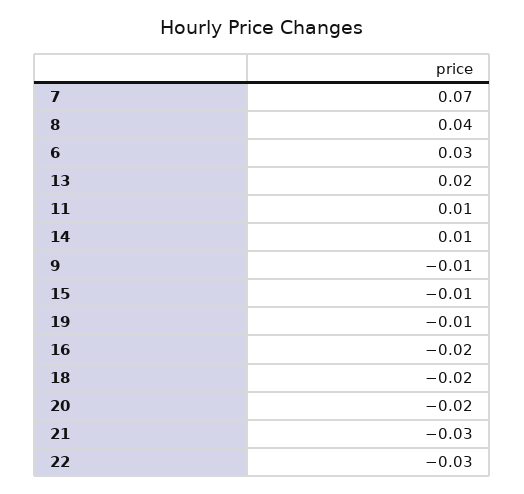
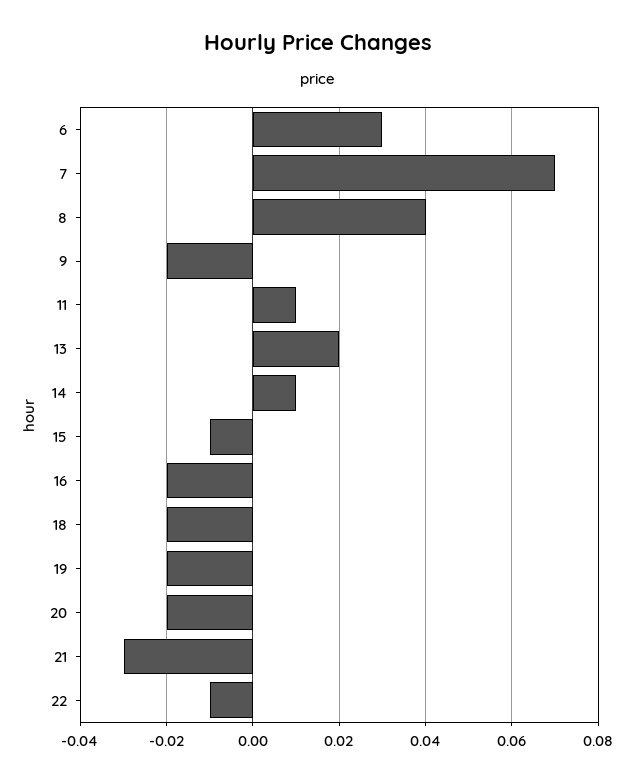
9: -0.01 -> -0.02
19: -0.01 -> -0.02
22: -0.03 -> -0.01

